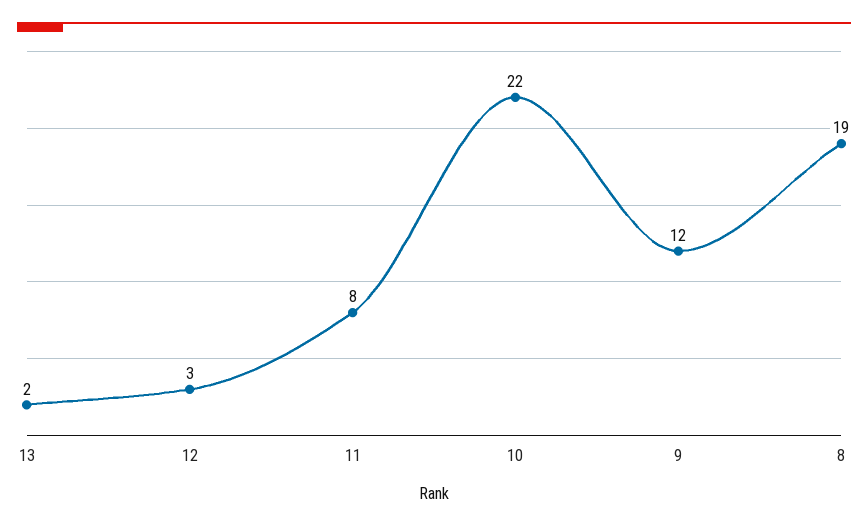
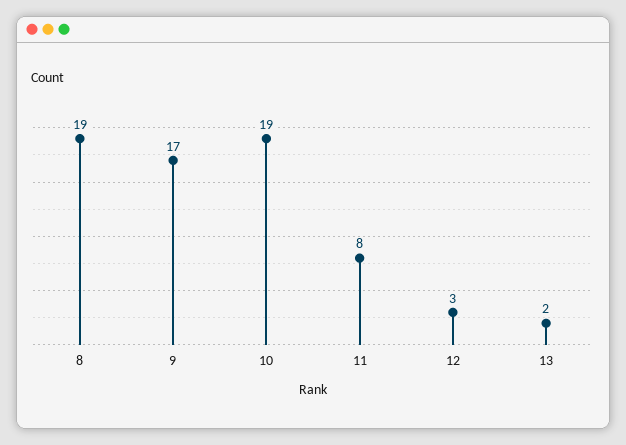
10: 22 -> 19
9: 12 -> 17

